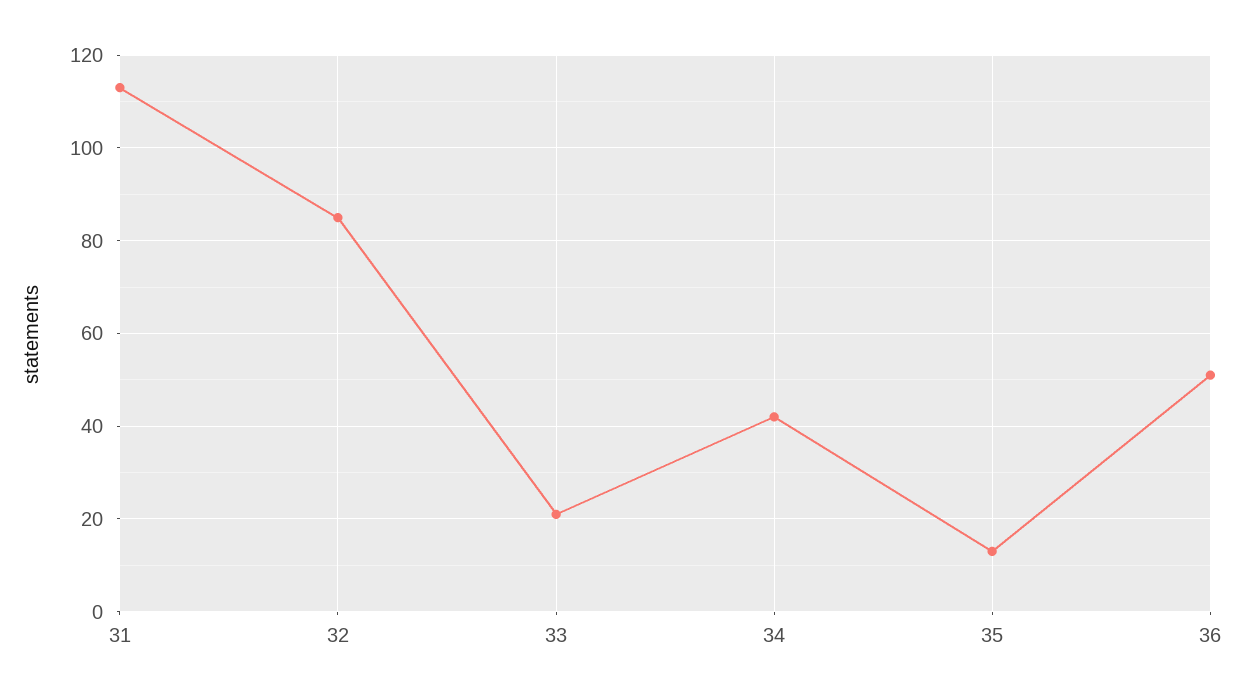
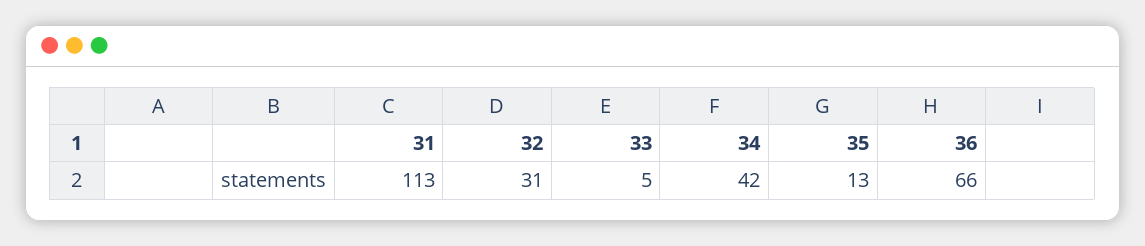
32: 85 -> 31
33: 20 -> 5
36: 50 -> 66

